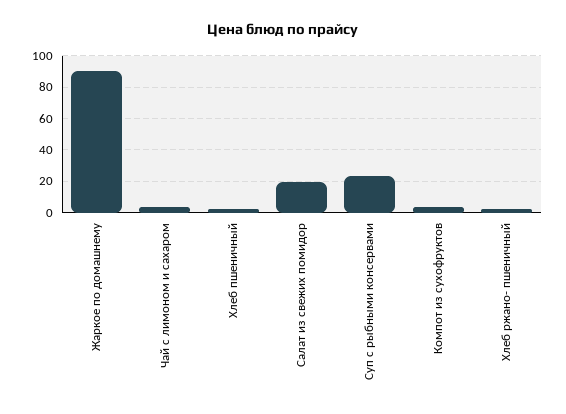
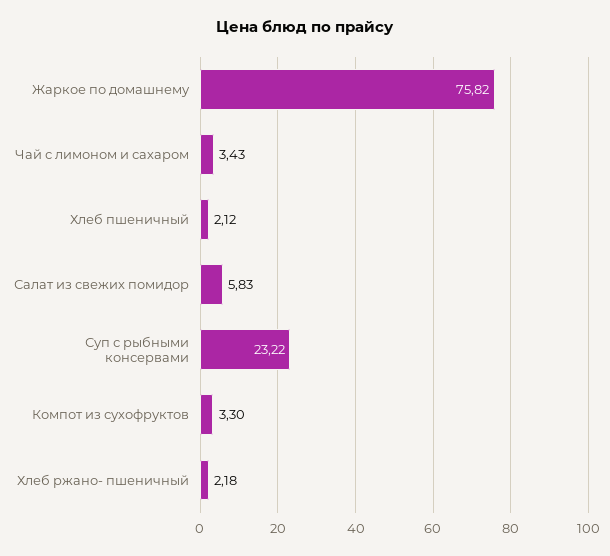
Жаркое по домашнему: 90 -> 75.82
Салат из свежих помидор: 20 -> 5.83

